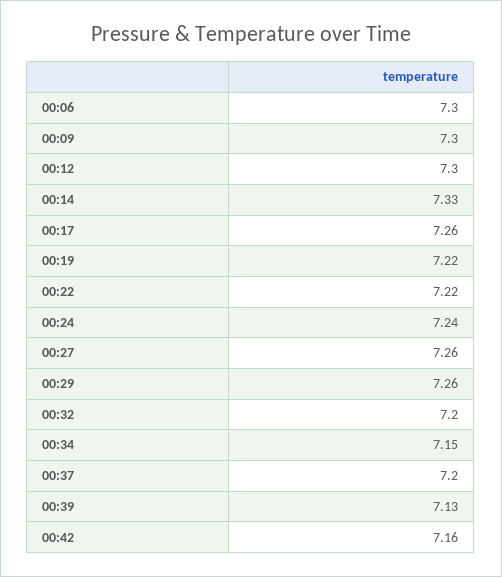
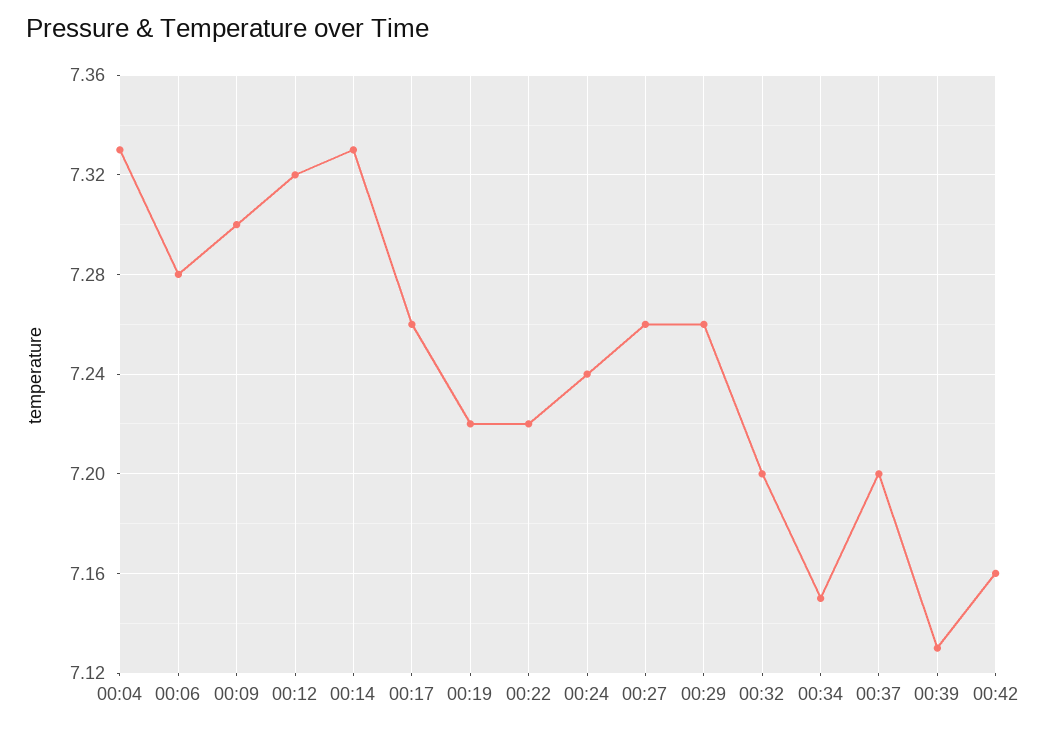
00:06: 7.3 -> 7.28
00:12: 7.3 -> 7.32
00:04: none -> 7.33

